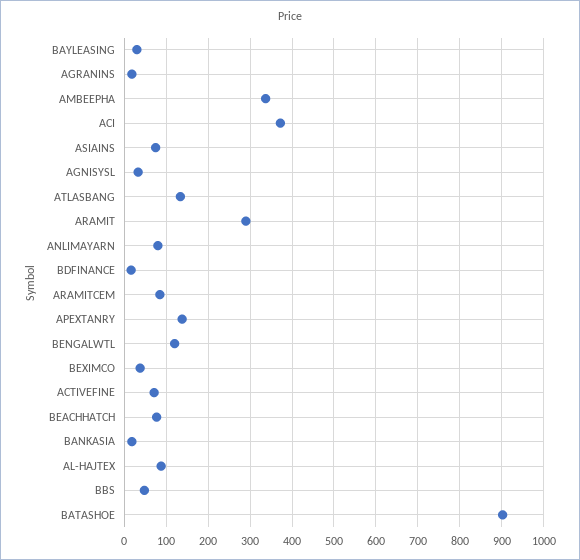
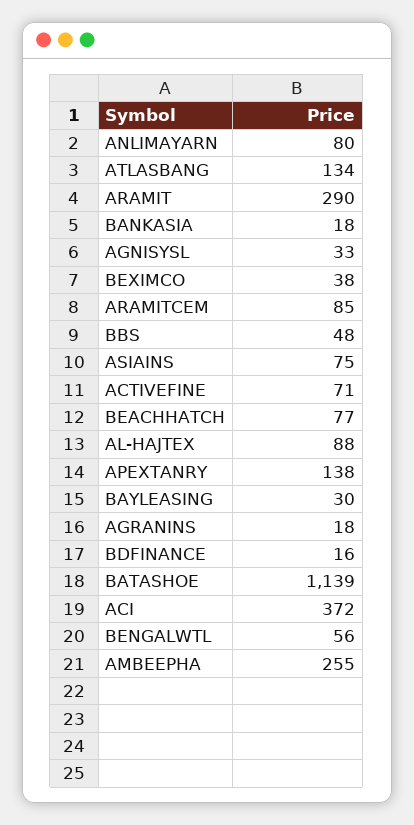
AMBEEPHA: 340 -> 255
BENGALWTL: 120 -> 56
BATASHOE: 900 -> 1139

